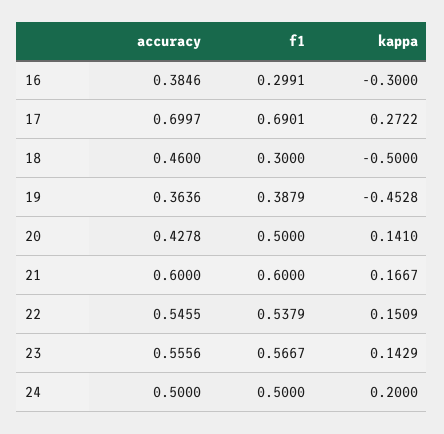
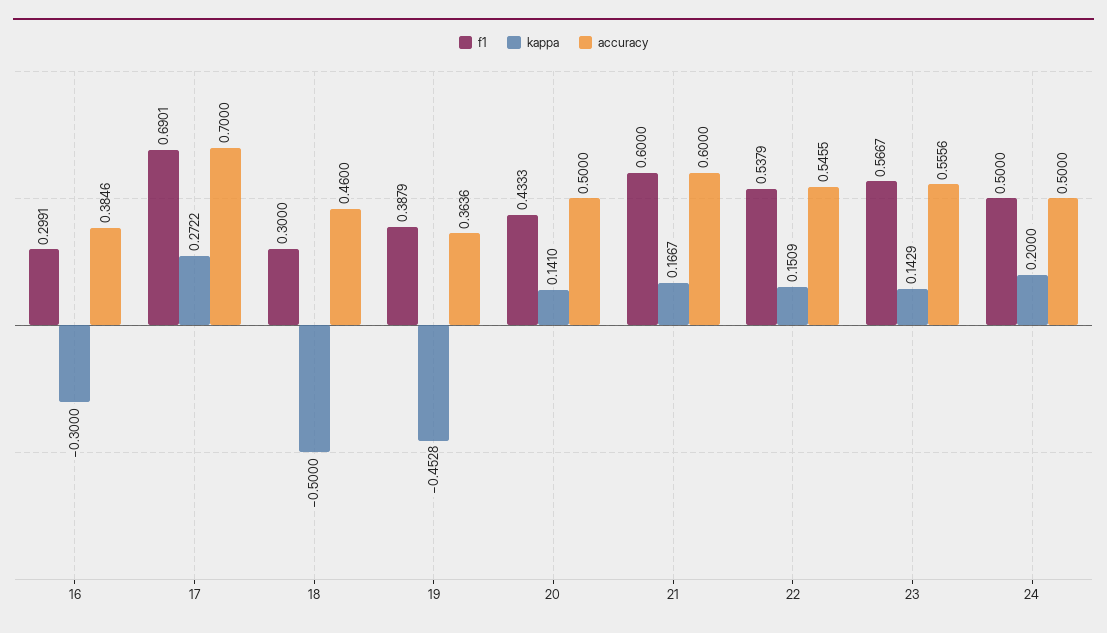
accuracy, 17: 0.6997 -> 0.7
accuracy, 20: 0.4278 -> 0.5
f1, 20: 0.5 -> 0.4333

